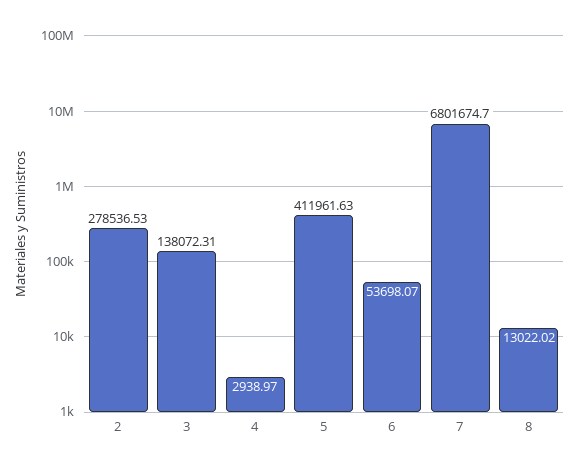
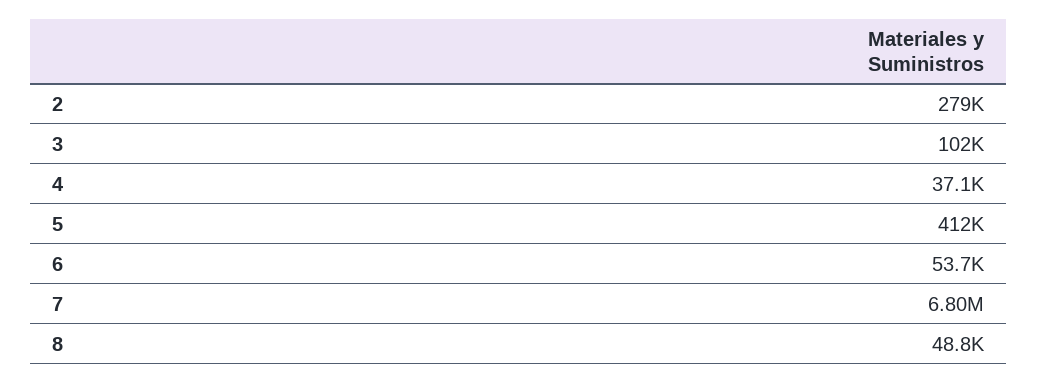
3: 138072.31 -> 102000
4: 2938.97 -> 37100
8: 13022.02 -> 48800

